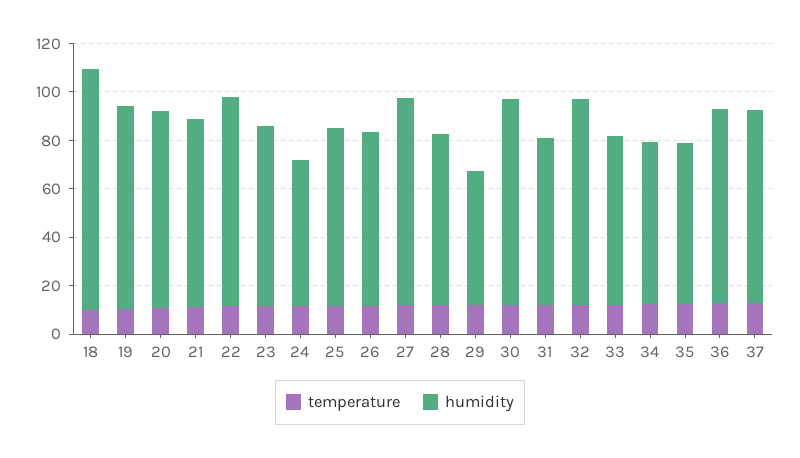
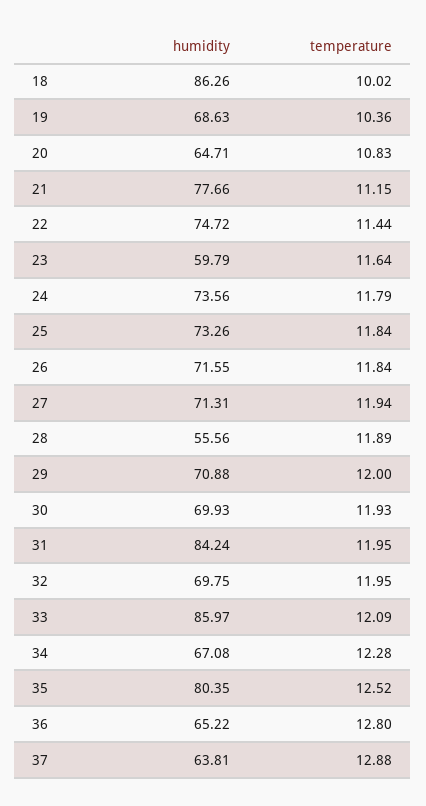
humidity, 18: 100 -> 86.26
humidity, 19: 85 -> 68.63
humidity, 20: 80 -> 64.71
humidity, 22: 85 -> 74.72
humidity, 23: 75 -> 59.79
humidity, 24: 60 -> 73.56
humidity, 27: 85 -> 71.31
humidity, 28: 70 -> 55.56
humidity, 29: 55 -> 70.88
humidity, 30: 85 -> 69.93
humidity, 31: 70 -> 84.24
humidity, 32: 85 -> 69.75
humidity, 33: 70 -> 85.97
humidity, 35: 65 -> 80.35
humidity, 36: 80 -> 65.22
humidity, 37: 80 -> 63.81

